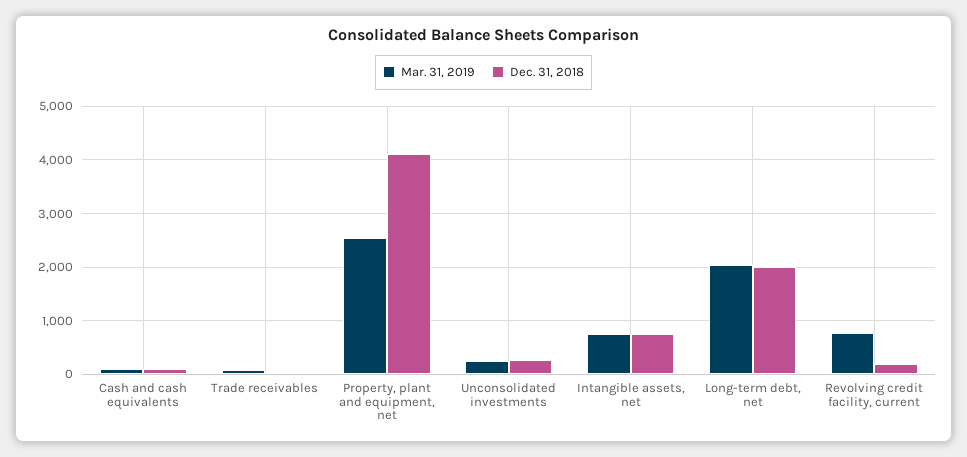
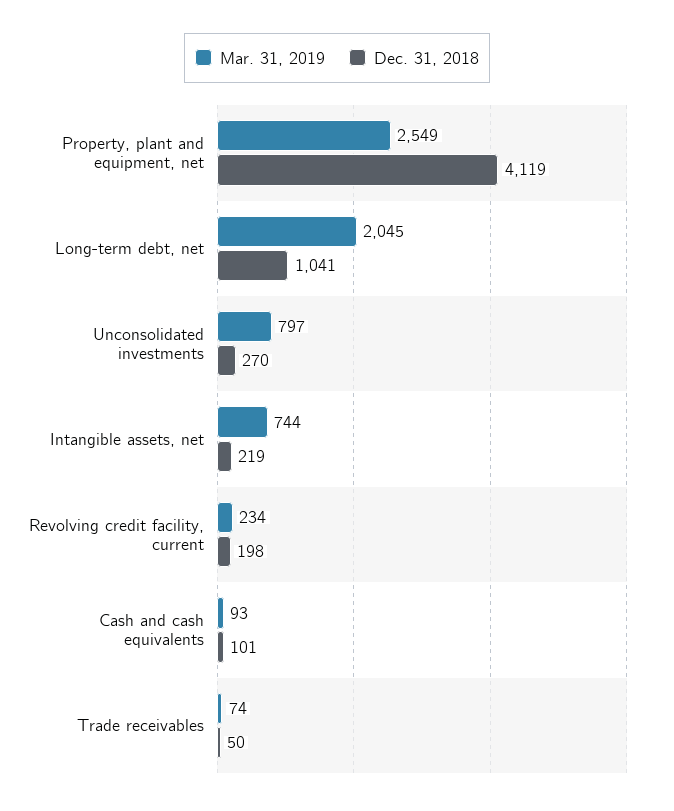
Mar. 31, 2019, Unconsolidated investments: 200 -> 797
Dec. 31, 2018, Intangible assets, net: 800 -> 219
Dec. 31, 2018, Long-term debt, net: 2000 -> 1041
Mar. 31, 2019, Revolving credit facility, current: 800 -> 234

